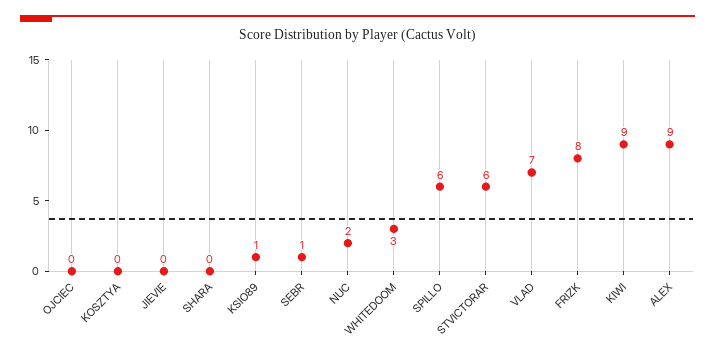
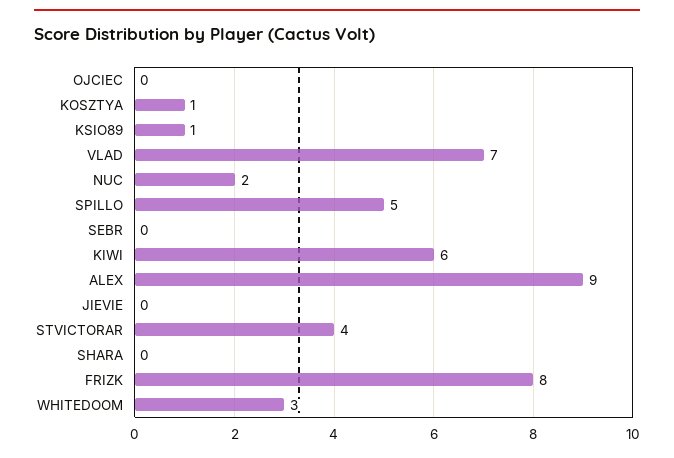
KOSZTYA: 0 -> 1
SEBR: 1 -> 0
SPILLO: 6 -> 5
STVICTORAR: 6 -> 4
KIWI: 9 -> 6

